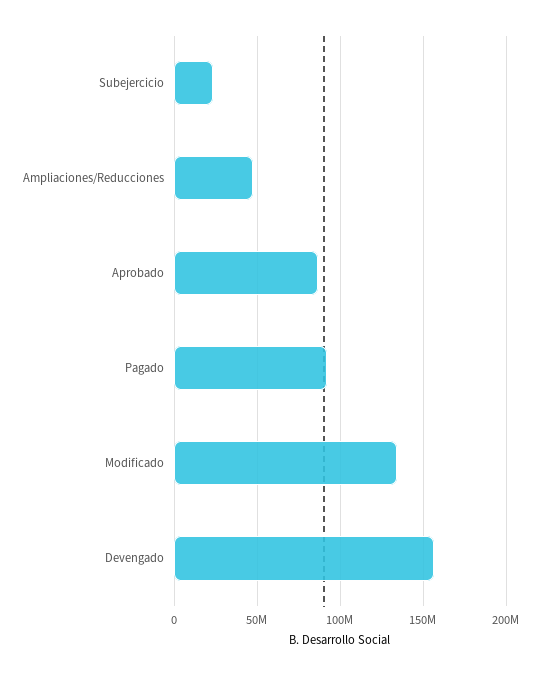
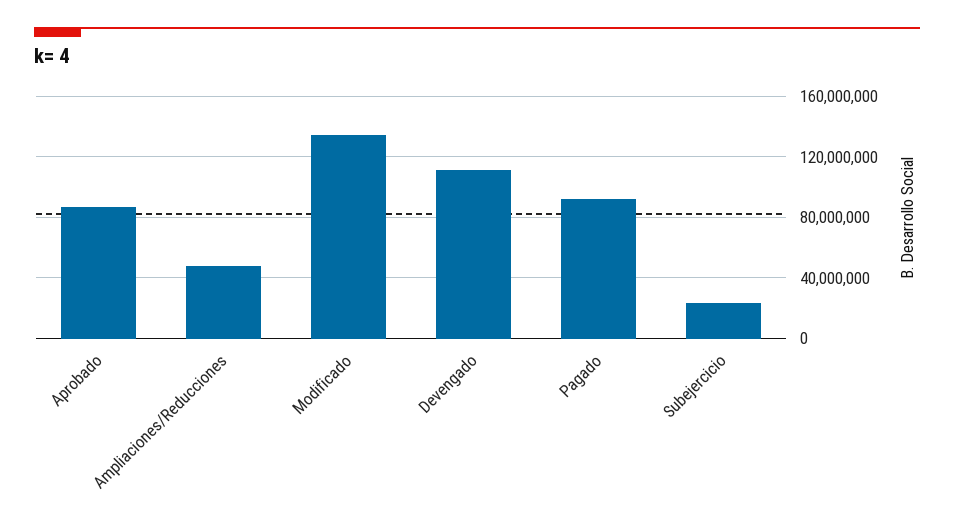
Devengado: 155000000 -> 110000000

